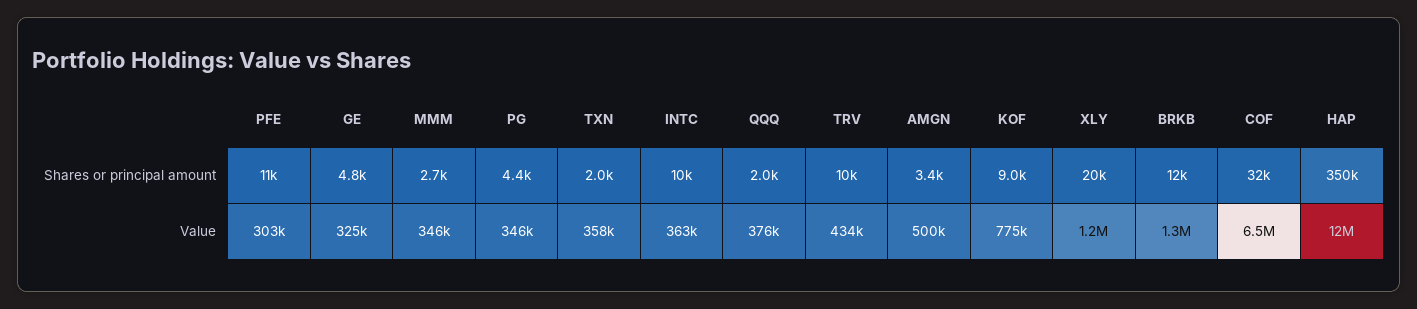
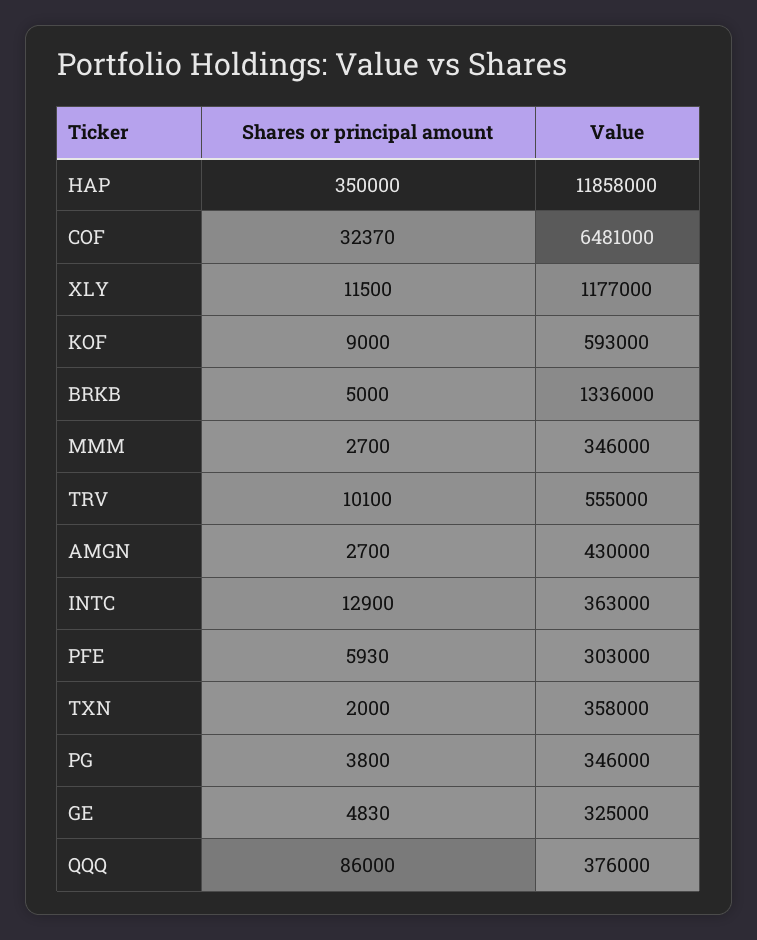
PFE, Shares or principal amount: 11000 -> 5930
PG, Shares or principal amount: 4400 -> 3800
INTC, Shares or principal amount: 10000 -> 12900
QQQ, Shares or principal amount: 2000 -> 86000
AMGN, Shares or principal amount: 3400 -> 2700
XLY, Shares or principal amount: 20000 -> 11500
BRKB, Shares or principal amount: 12000 -> 5000
TRV, Value: 434000 -> 555000
AMGN, Value: 500000 -> 430000
KOF, Value: 775000 -> 593000

